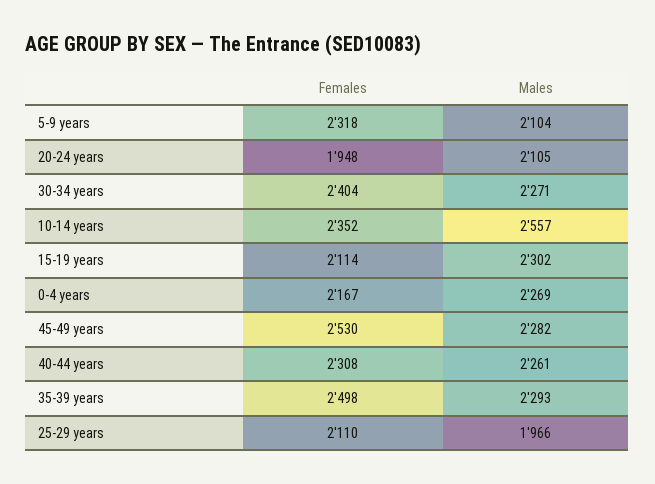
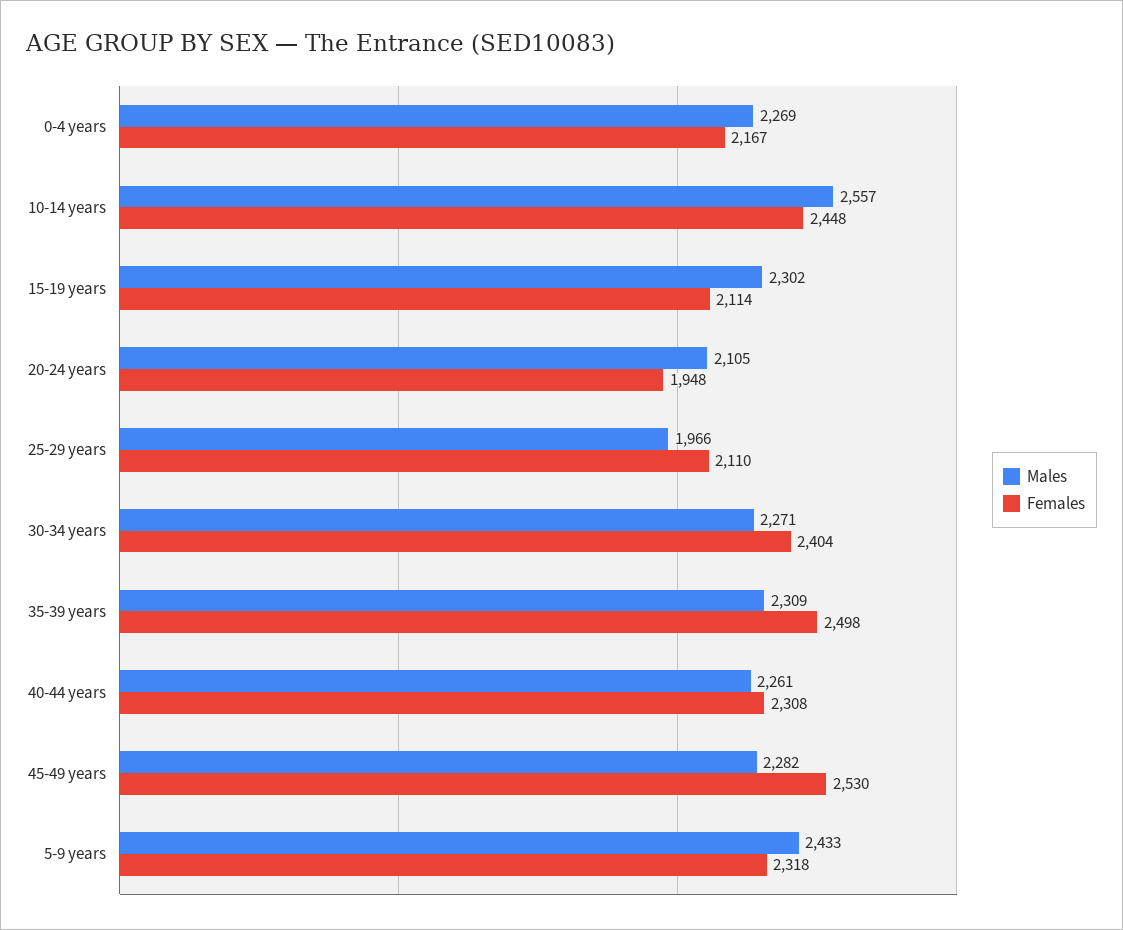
Males, 5-9 years: 2104 -> 2433
Females, 10-14 years: 2352 -> 2448
Males, 35-39 years: 2293 -> 2309

